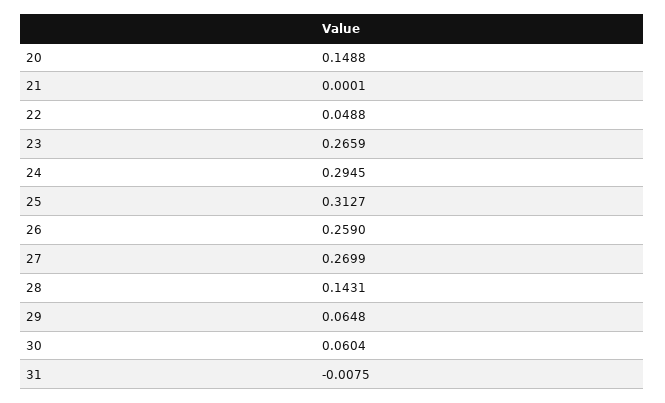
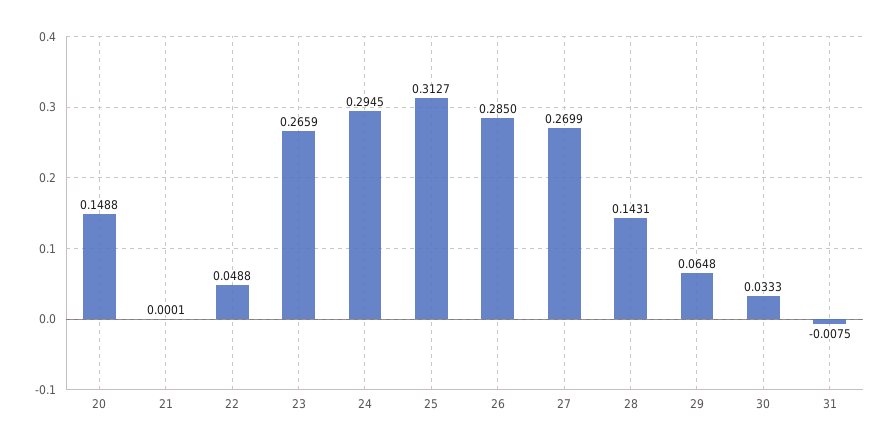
26: 0.259 -> 0.285
30: 0.0604 -> 0.0333

